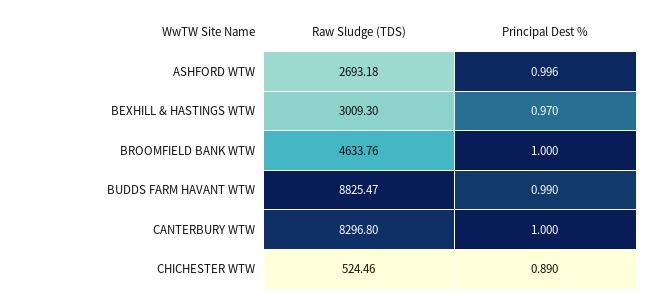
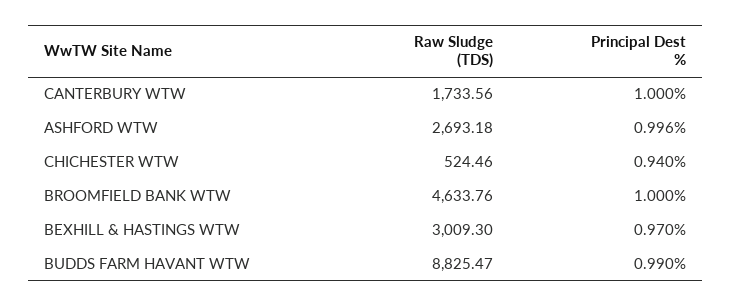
Raw Sludge (TDS), CANTERBURY WTW: 8296.8 -> 1733.56
Principal Dest %, CHICHESTER WTW: 0.89 -> 0.94

